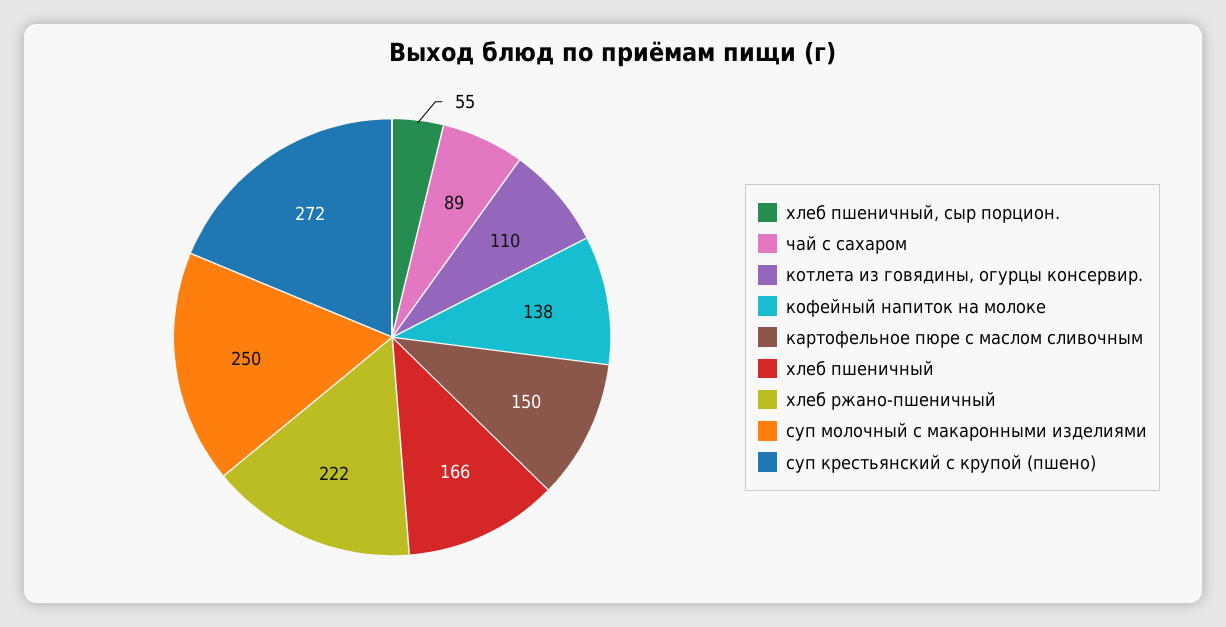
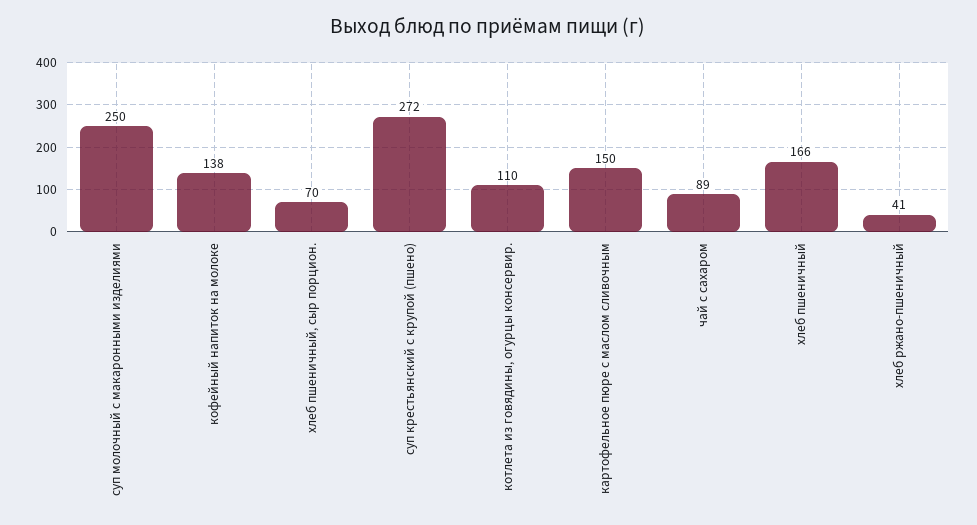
хлеб пшеничный, сыр порцион.: 55 -> 70
хлеб ржано-пшеничный: 222 -> 41

